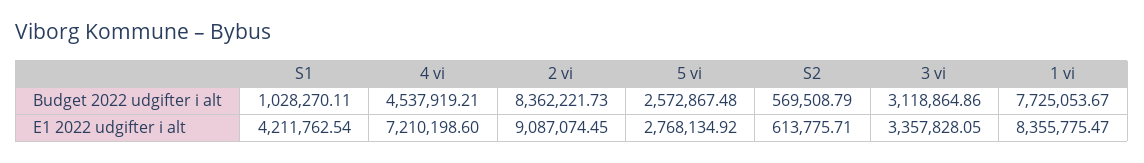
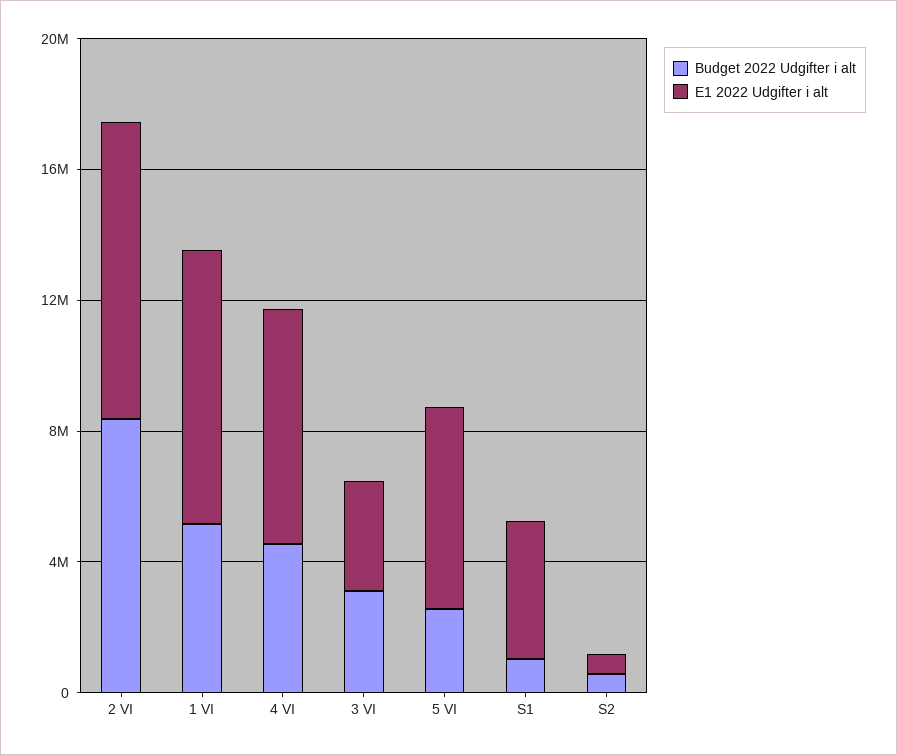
Budget 2022 udgifter i alt, 1 vi: 7725053.67 -> 5000000
E1 2022 udgifter i alt, 5 vi: 2768134.92 -> 6000000

